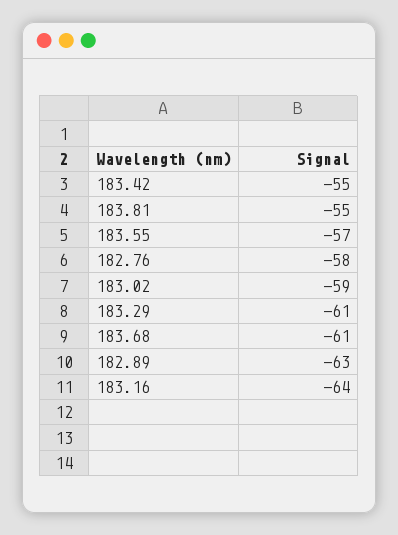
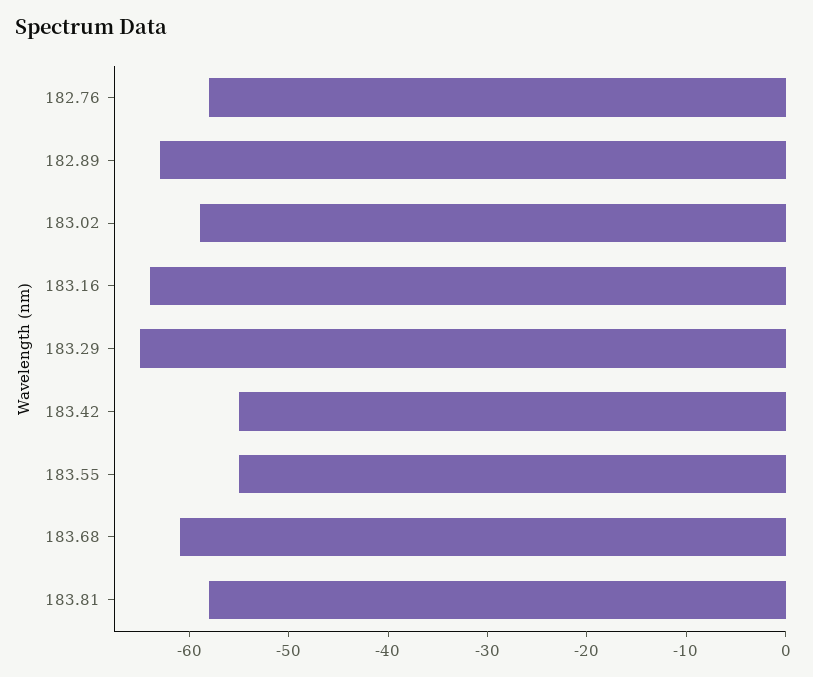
183.81: -55 -> -58
183.55: -57 -> -55
183.29: -61 -> -65

